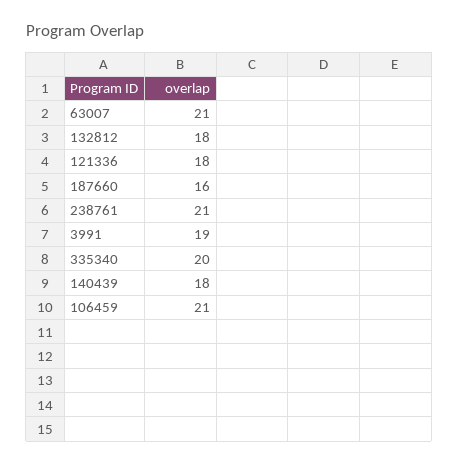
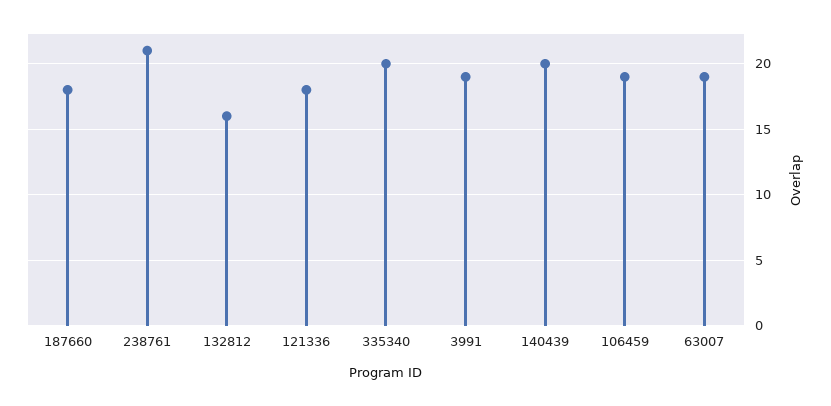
63007: 21 -> 19
132812: 18 -> 16
187660: 16 -> 18
140439: 18 -> 20
106459: 21 -> 19

